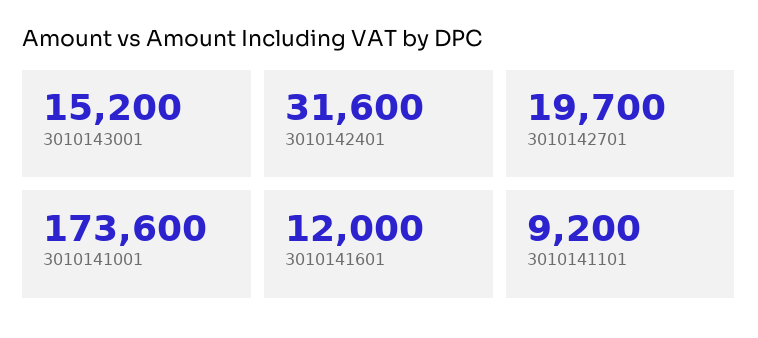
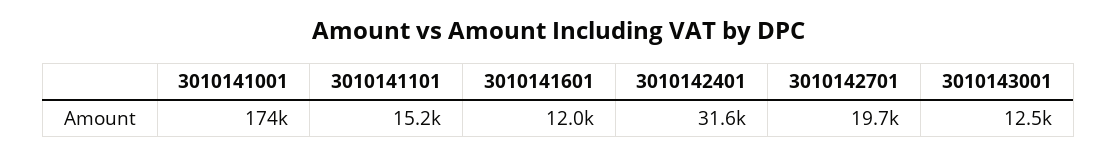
3010143001: 15200 -> 12500
3010141101: 9200 -> 15200

